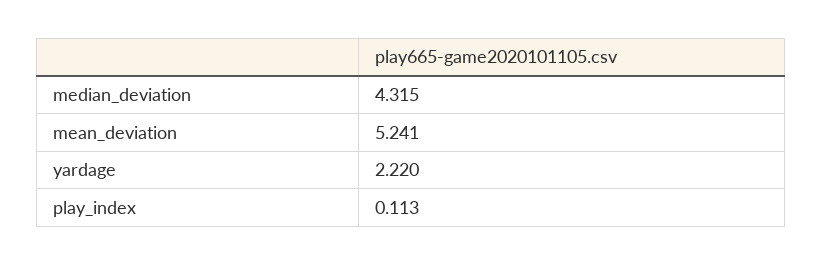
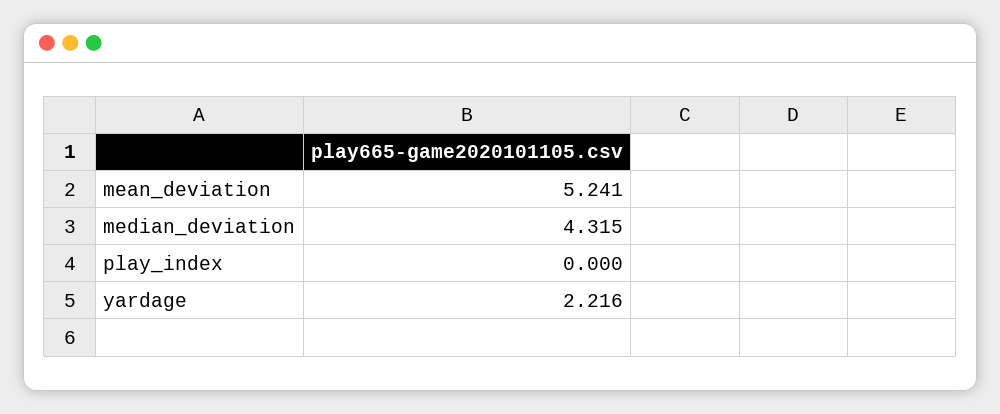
yardage: 2.22 -> 2.216
play_index: 0.113 -> 0

